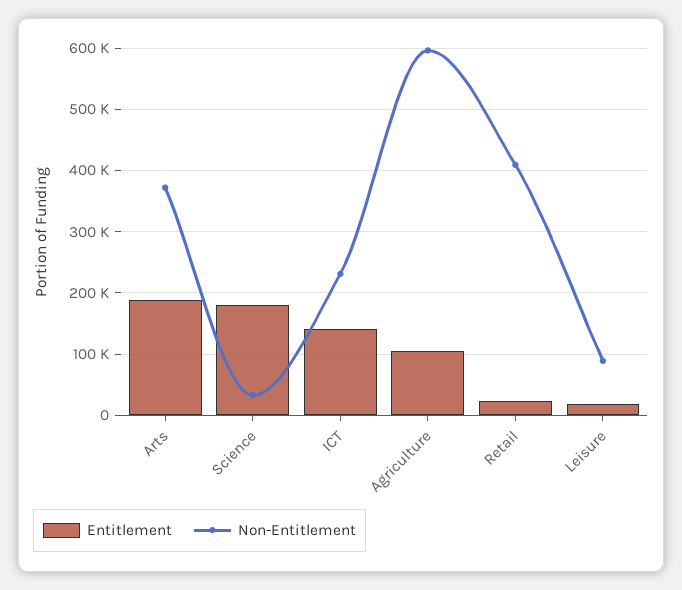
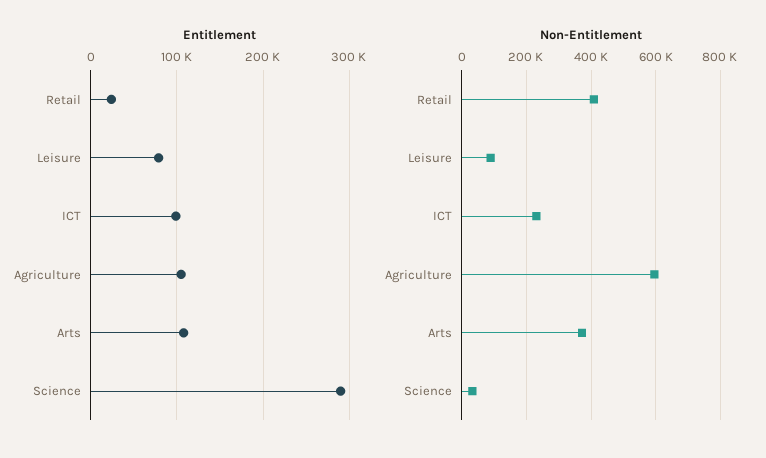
Entitlement, Arts: 190000 -> 110000
Entitlement, Science: 180000 -> 290000
Entitlement, ICT: 140000 -> 100000
Entitlement, Leisure: 20000 -> 80000

